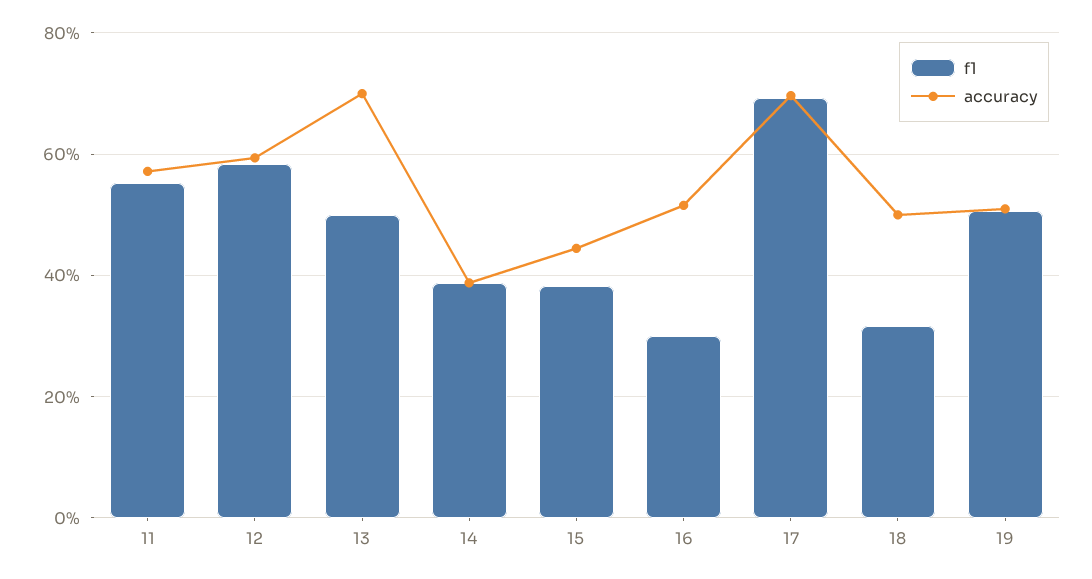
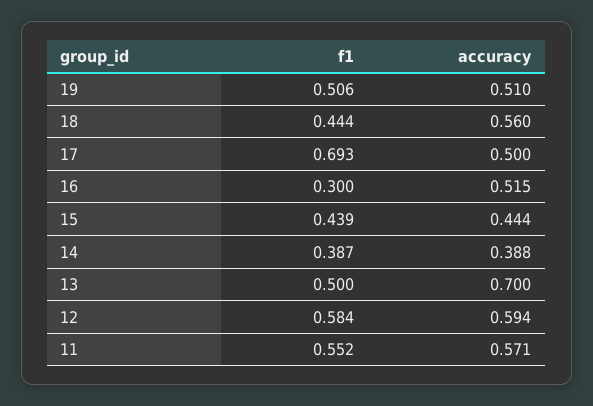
f1, 15: 0.38 -> 0.439
accuracy, 17: 0.7 -> 0.5
f1, 18: 0.32 -> 0.444
accuracy, 18: 0.5 -> 0.56

